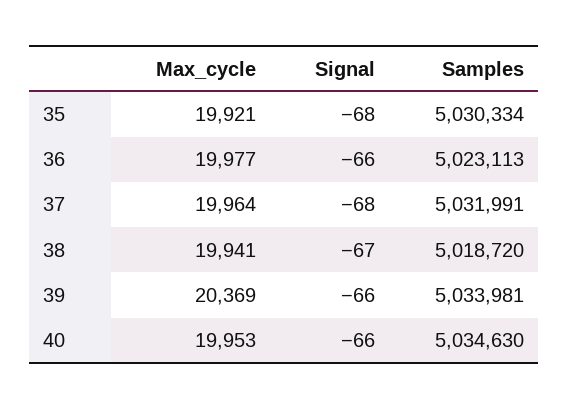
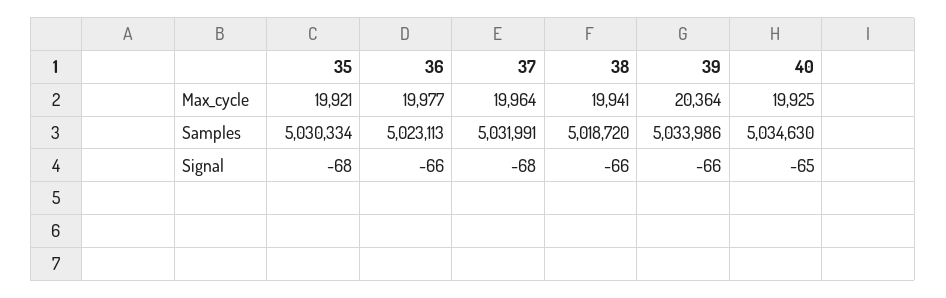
Signal, 38: -67 -> -66
Max_cycle, 39: 20369 -> 20364
Samples, 39: 5033981 -> 5033986
Max_cycle, 40: 19953 -> 19925
Signal, 40: -66 -> -65

